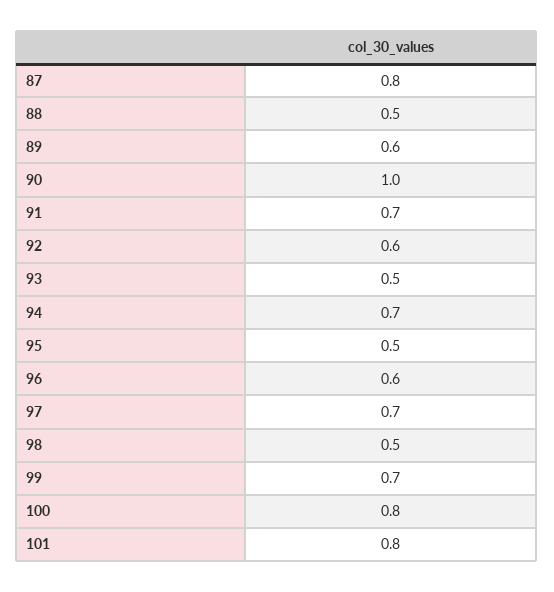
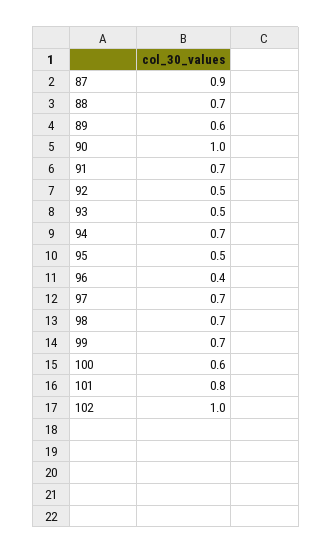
87: 0.8 -> 0.9
88: 0.5 -> 0.7
92: 0.6 -> 0.5
96: 0.6 -> 0.4
98: 0.5 -> 0.7
100: 0.8 -> 0.6
102: none -> 1

